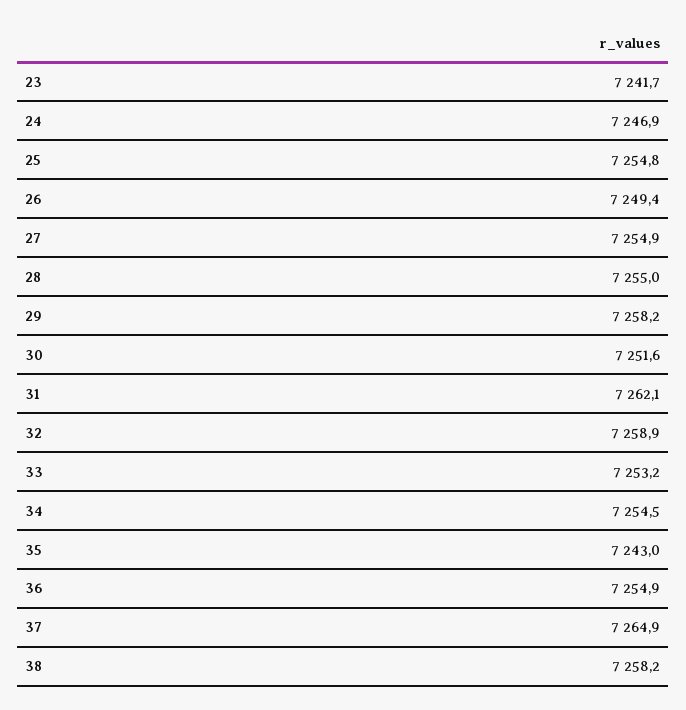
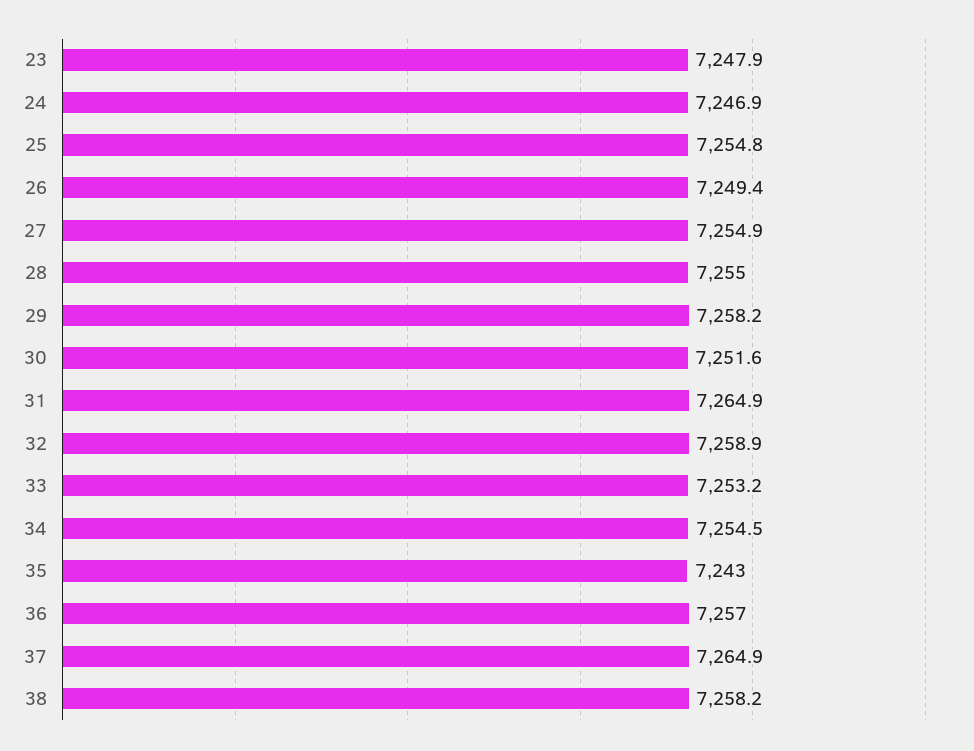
23: 7241.7 -> 7247.9
31: 7262.1 -> 7264.9
36: 7254.9 -> 7257

